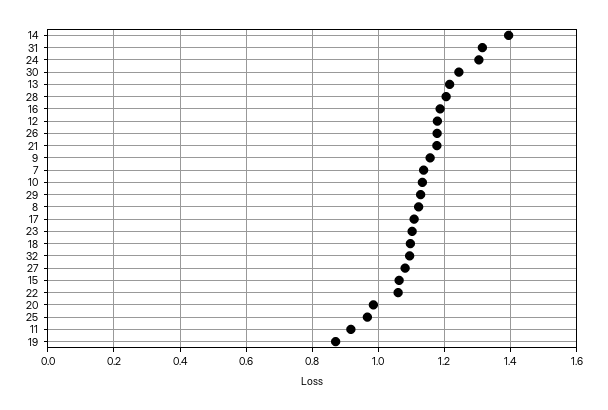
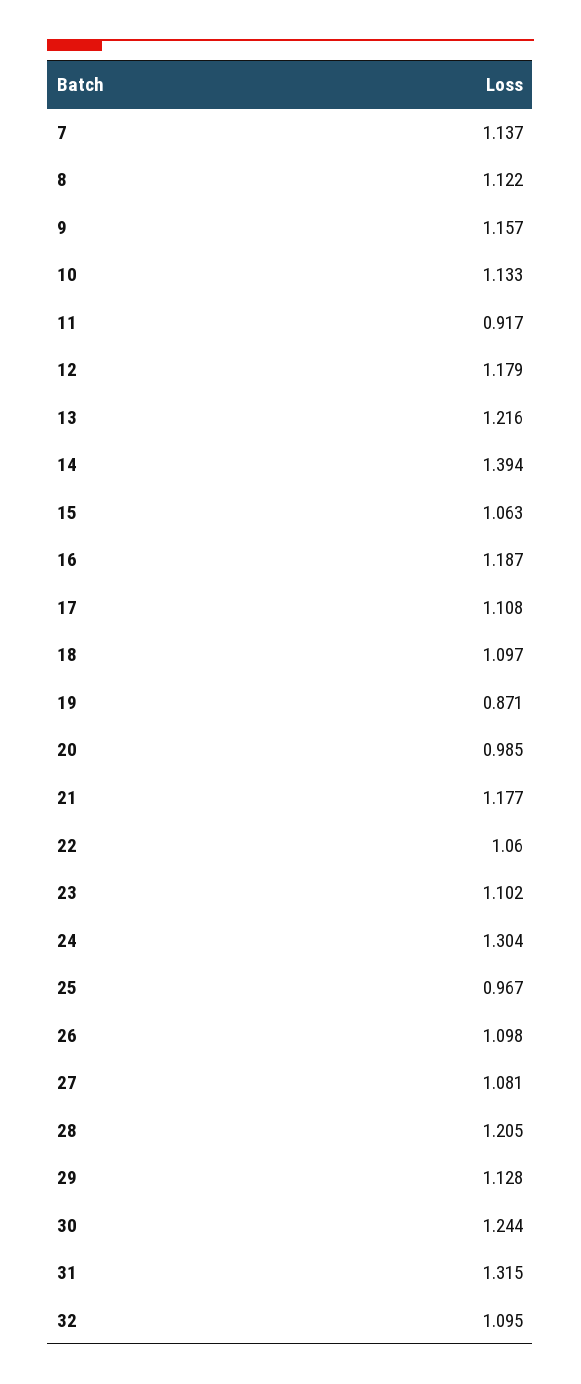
26: 1.18 -> 1.098

